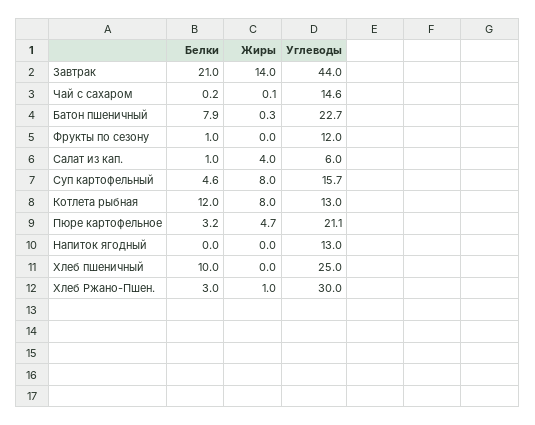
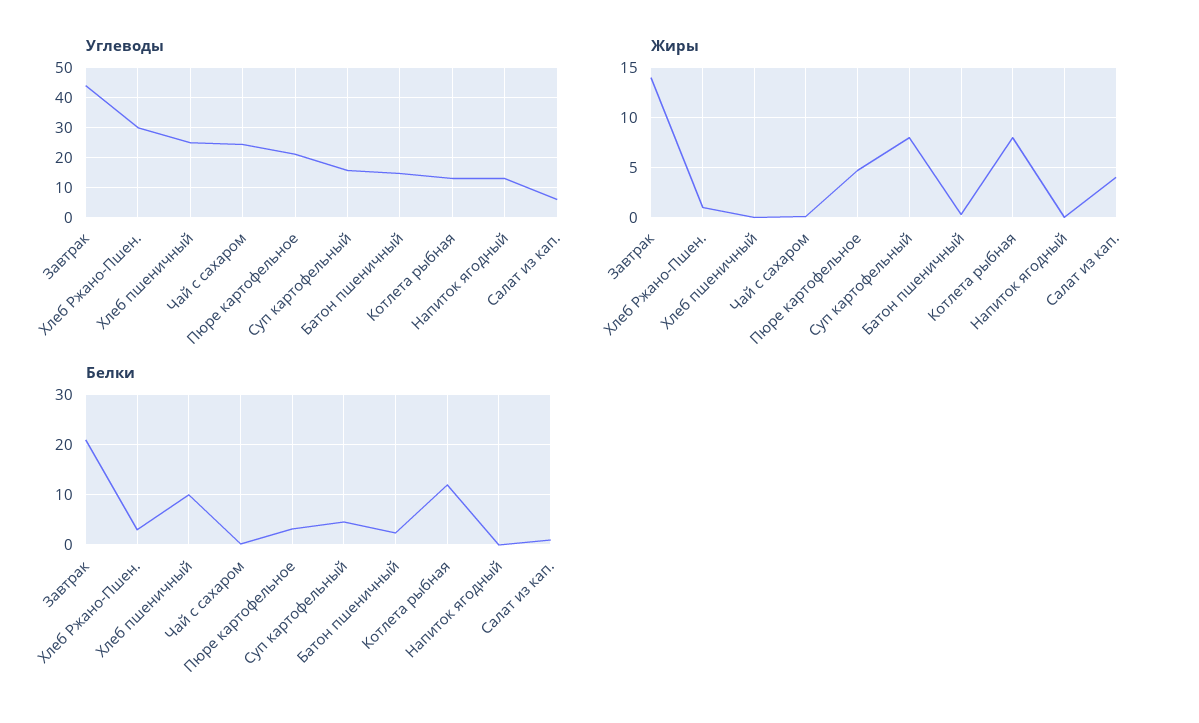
Углеводы, Чай с сахаром: 14.6 -> 25
Белки, Батон пшеничный: 7.9 -> 2
Углеводы, Батон пшеничный: 22.7 -> 15
Белки, Фрукты по сезону: 1 -> none
Жиры, Фрукты по сезону: 0 -> none
Углеводы, Фрукты по сезону: 12 -> none

